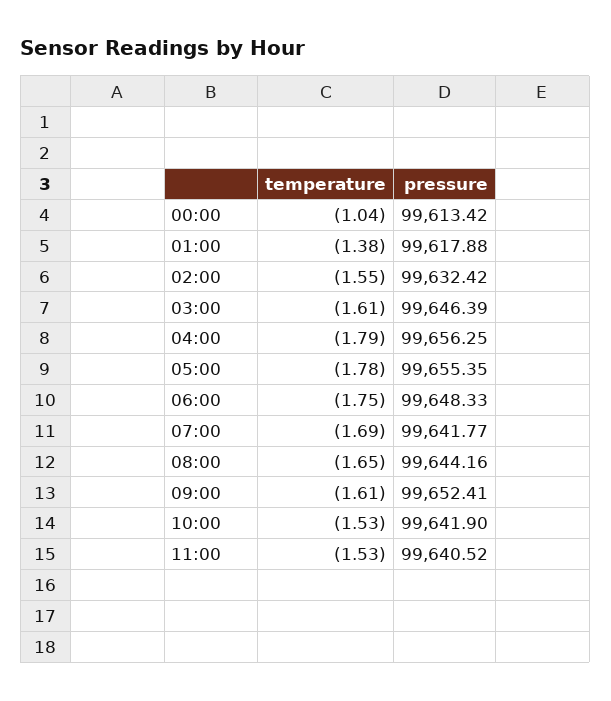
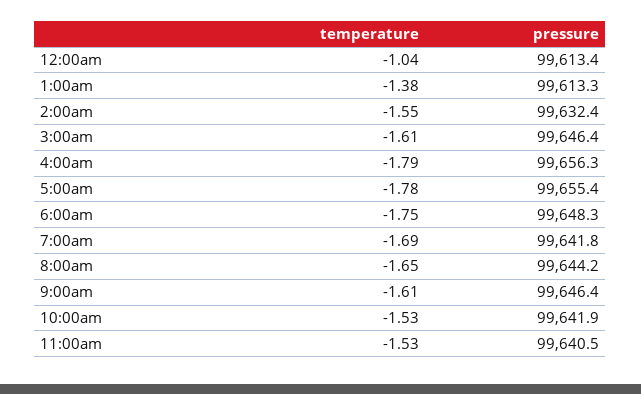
pressure, 01:00: 99617.88 -> 99613.3
pressure, 09:00: 99652.41 -> 99646.4

